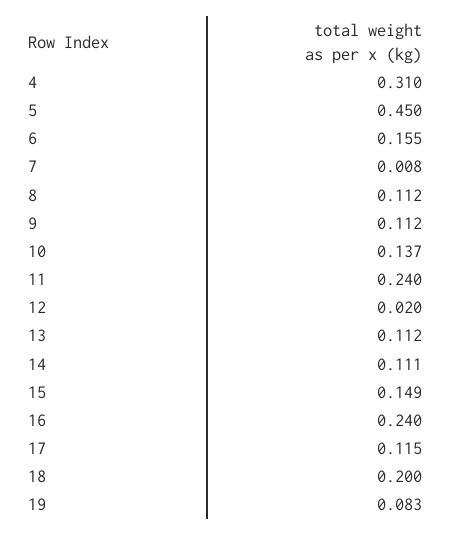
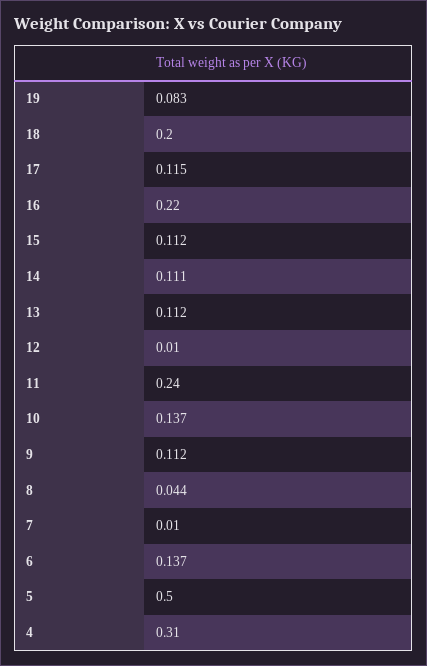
5: 0.45 -> 0.5
6: 0.155 -> 0.137
7: 0.008 -> 0.01
8: 0.112 -> 0.044
12: 0.02 -> 0.01
15: 0.149 -> 0.112
16: 0.24 -> 0.22

